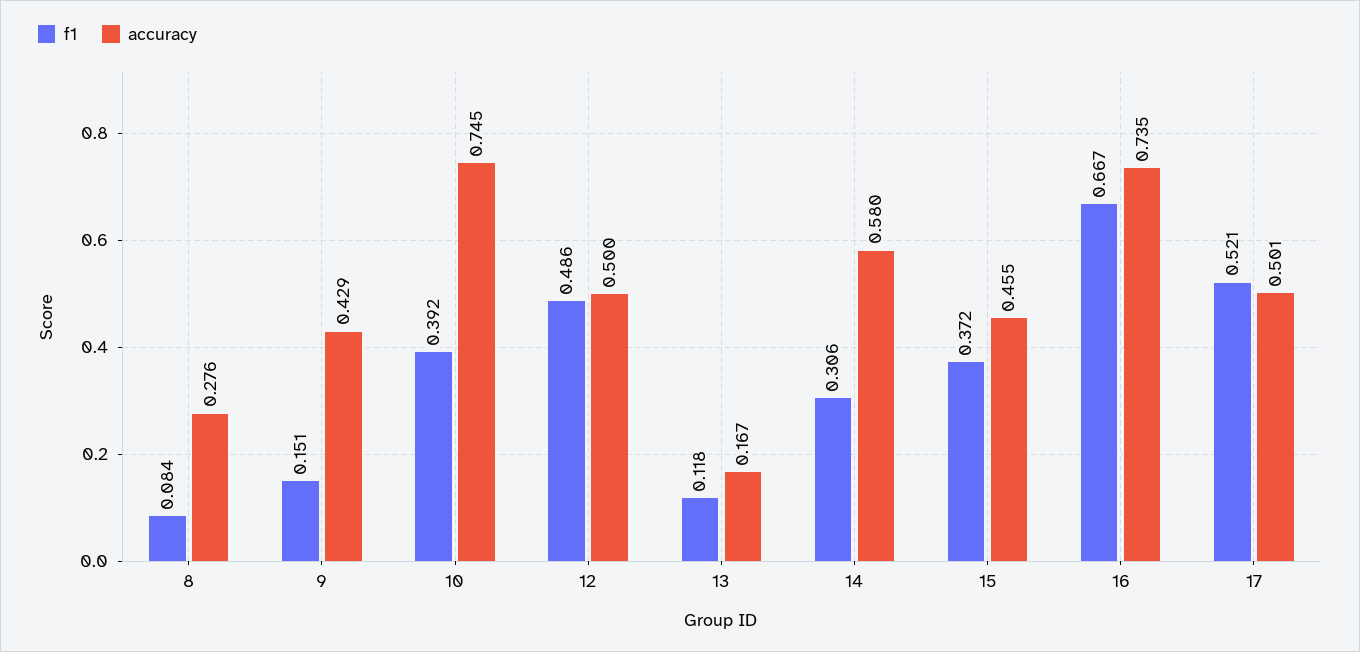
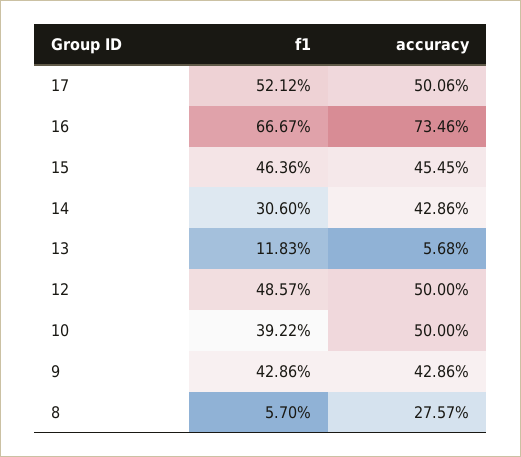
f1, 8: 0.084 -> 0.057
f1, 9: 0.151 -> 0.4286
accuracy, 10: 0.745 -> 0.5
accuracy, 13: 0.167 -> 0.0568
accuracy, 14: 0.58 -> 0.4286
f1, 15: 0.372 -> 0.4636

